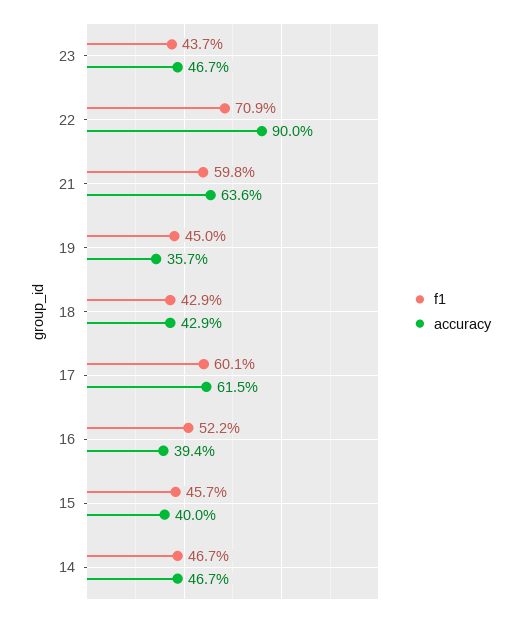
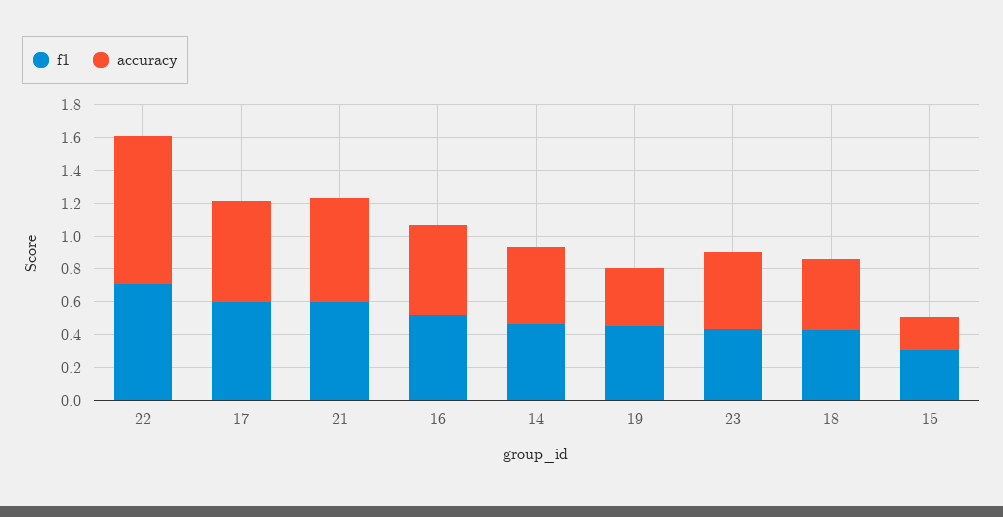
accuracy, 16: 0.394 -> 0.55
f1, 15: 0.457 -> 0.3
accuracy, 15: 0.4 -> 0.2

